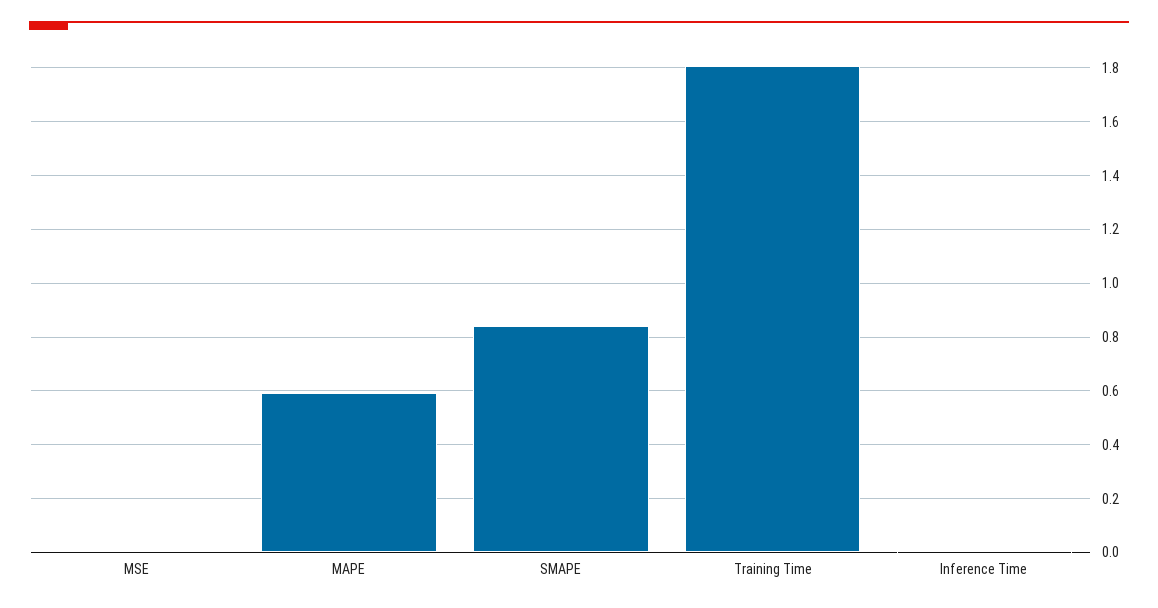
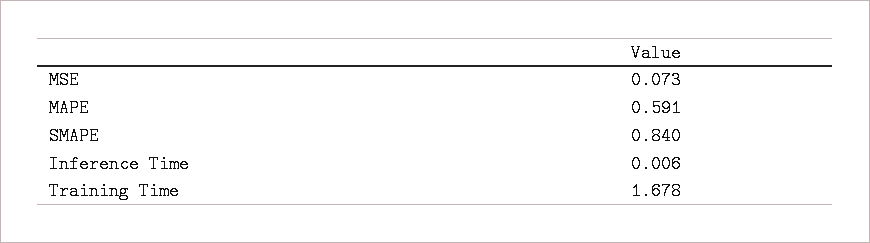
MSE: 0 -> 0.073
Training Time: 1.8 -> 1.678

